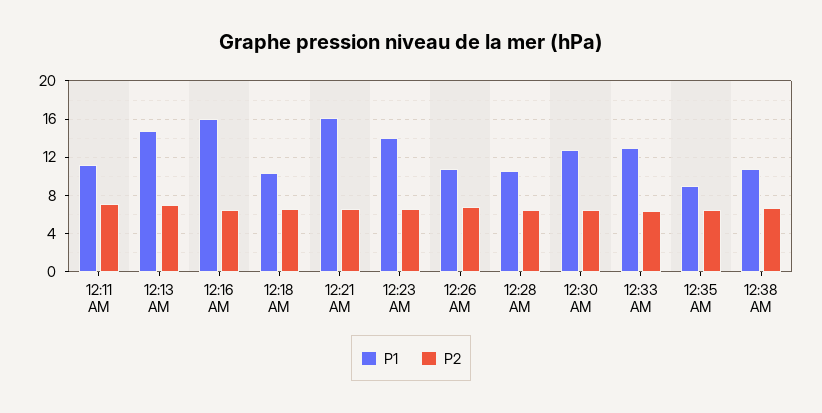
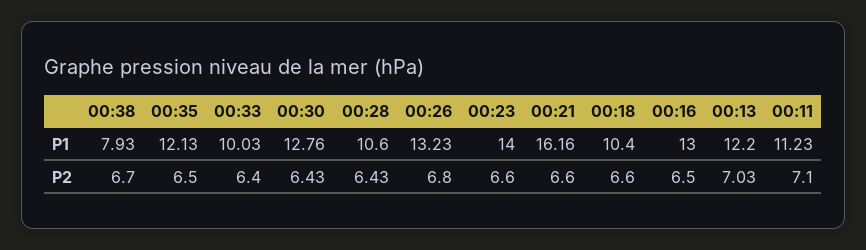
P1, 12:13 AM: 15 -> 12.2
P1, 12:16 AM: 16 -> 13
P1, 12:26 AM: 11 -> 13.23
P1, 12:33 AM: 13 -> 10.03
P1, 12:35 AM: 9 -> 12.13
P1, 12:38 AM: 11 -> 7.93

